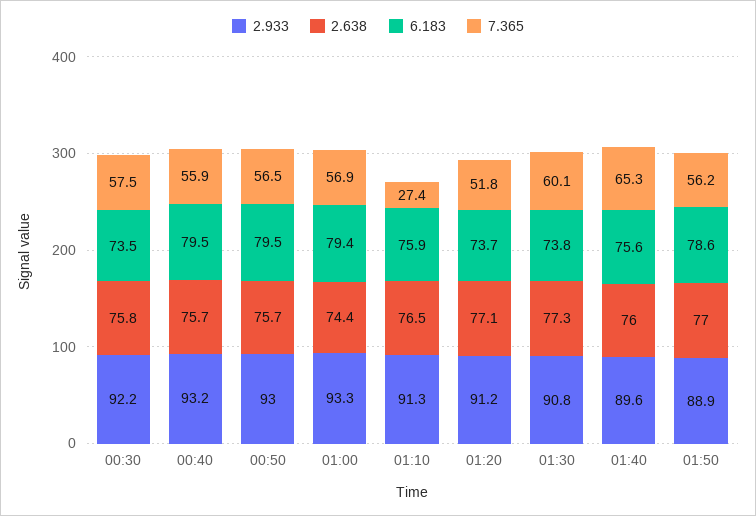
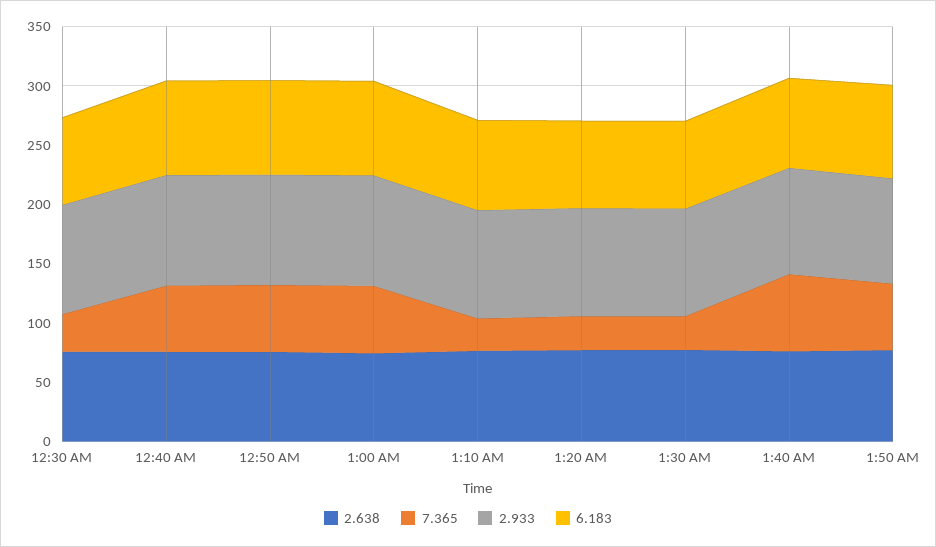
7.365, 00:30: 57.5 -> 30
7.365, 01:20: 51.8 -> 30
7.365, 01:30: 60.1 -> 30

